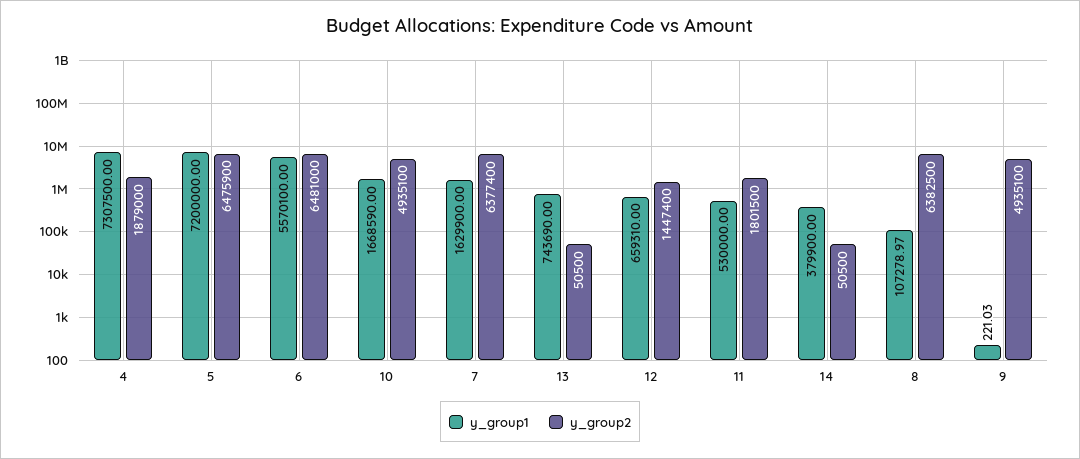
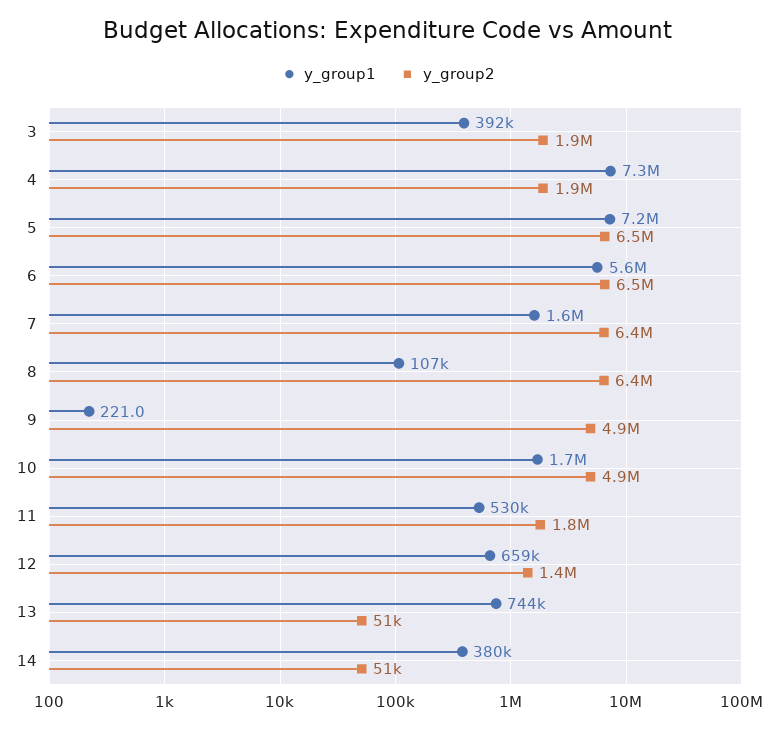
y_group1, 3: none -> 392000
y_group2, 3: none -> 1900000

